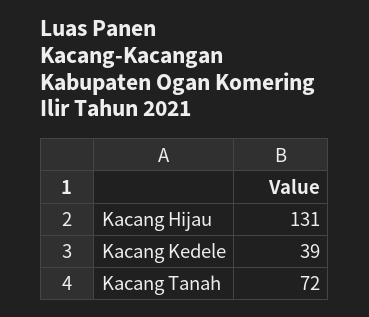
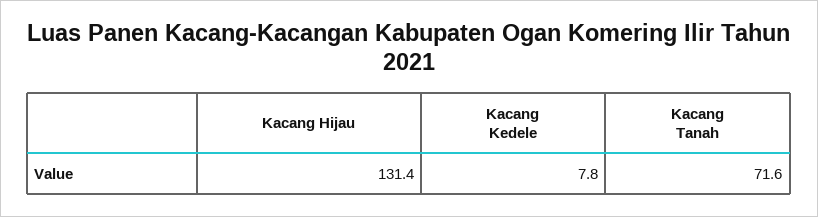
Kacang Kedele: 39 -> 7.8

